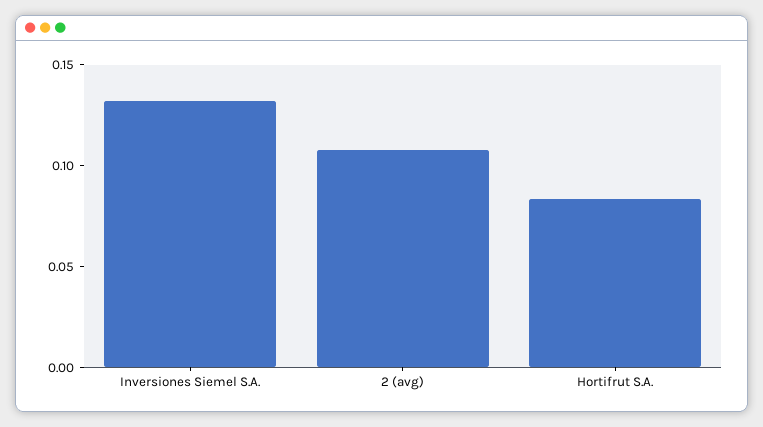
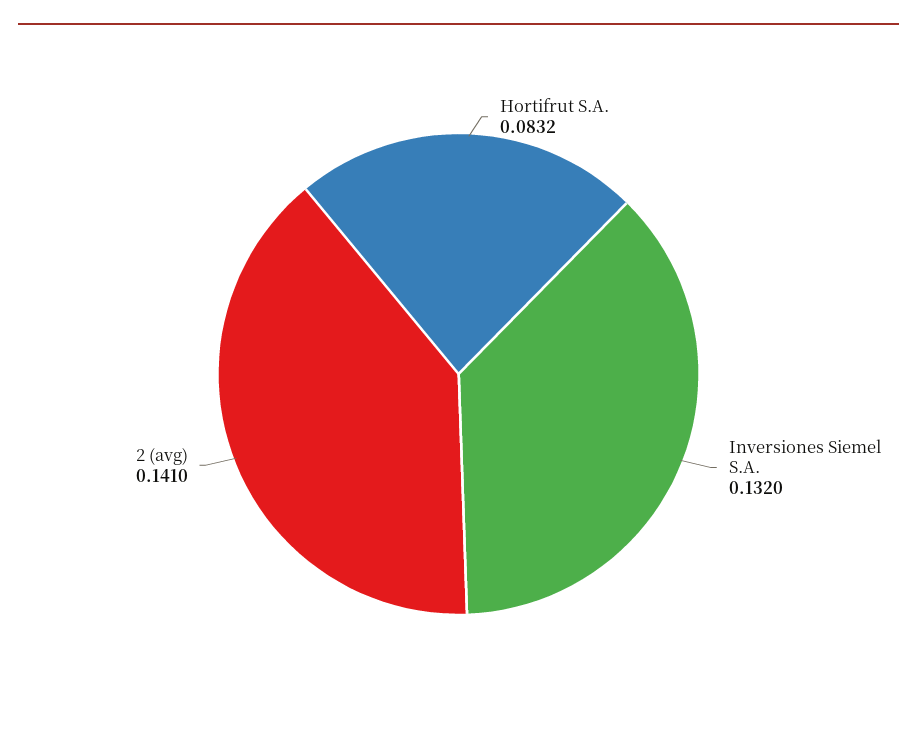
2 (avg): 0.11 -> 0.141

